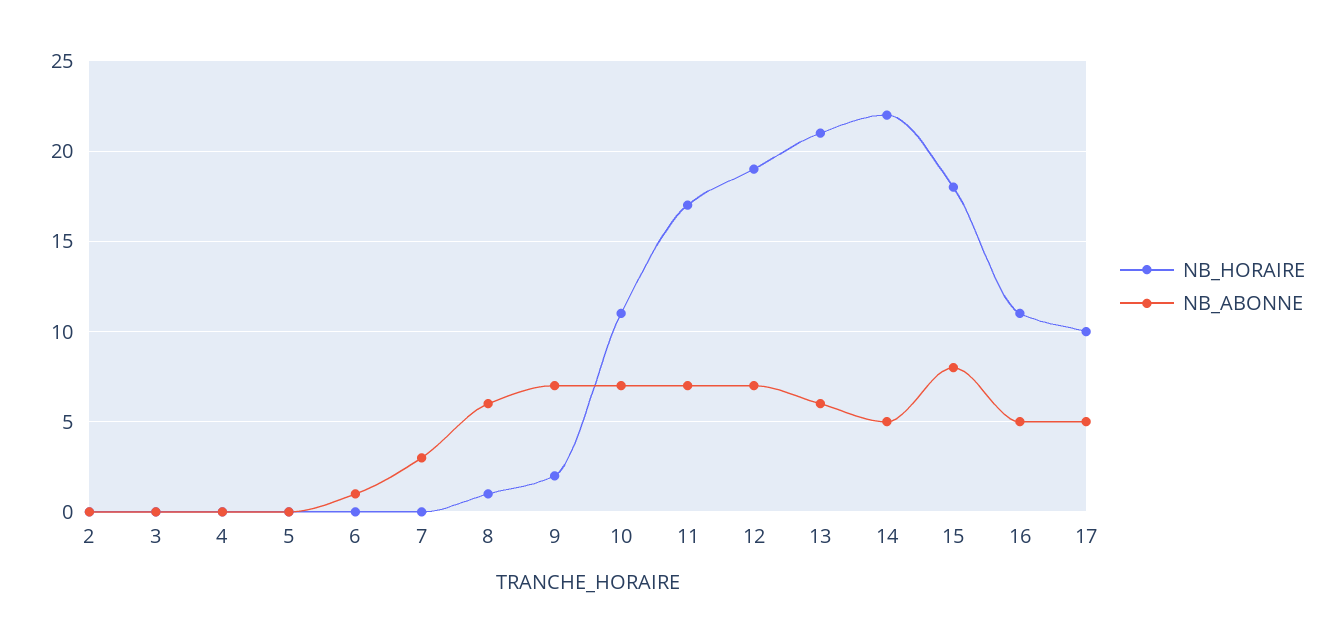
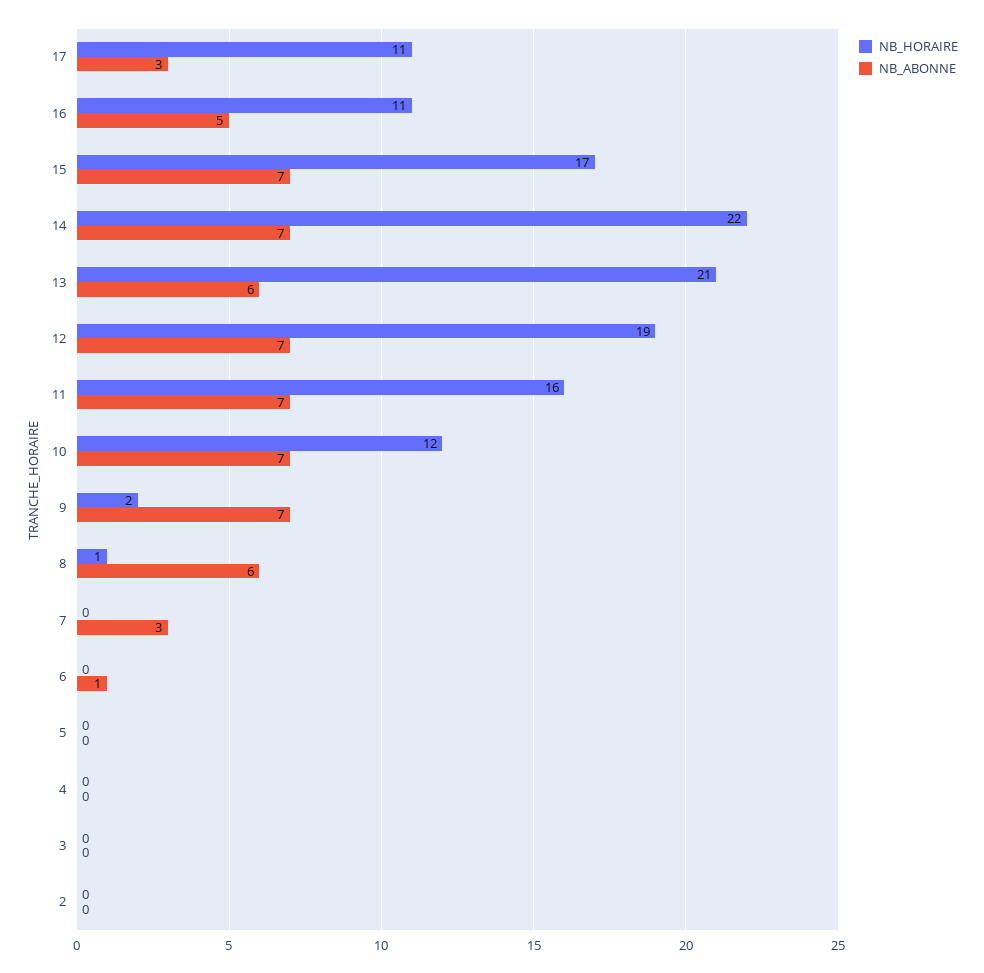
NB_HORAIRE, 10: 11 -> 12
NB_HORAIRE, 11: 17 -> 16
NB_ABONNE, 14: 5 -> 7
NB_HORAIRE, 15: 18 -> 17
NB_ABONNE, 15: 8 -> 7
NB_HORAIRE, 17: 10 -> 11
NB_ABONNE, 17: 5 -> 3

